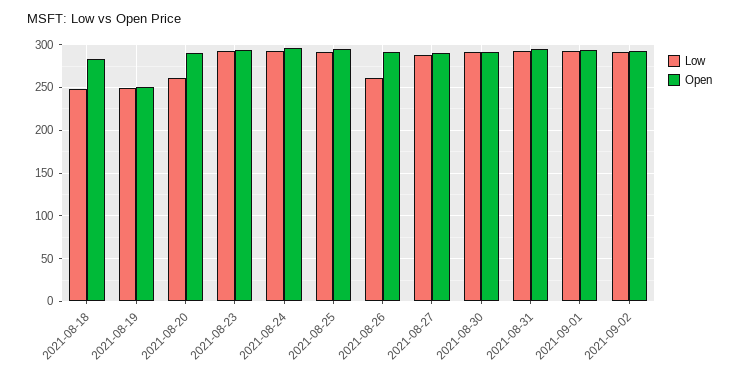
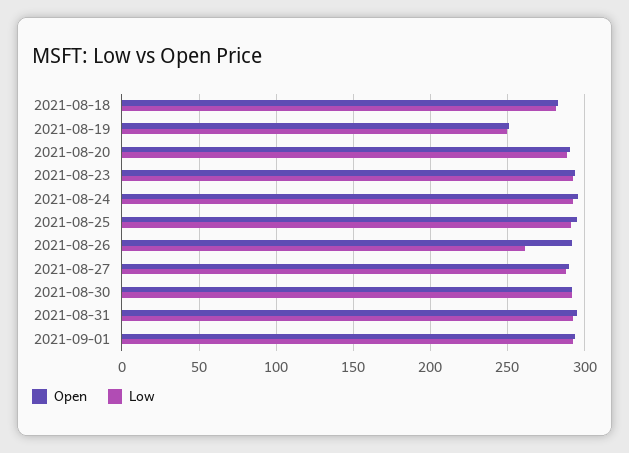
Low, 2021-08-18: 250 -> 280
Low, 2021-08-20: 260 -> 290
Low, 2021-09-02: 290 -> none
Open, 2021-09-02: 290 -> none

